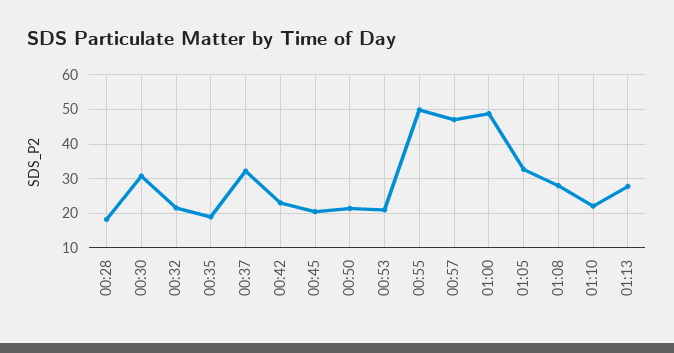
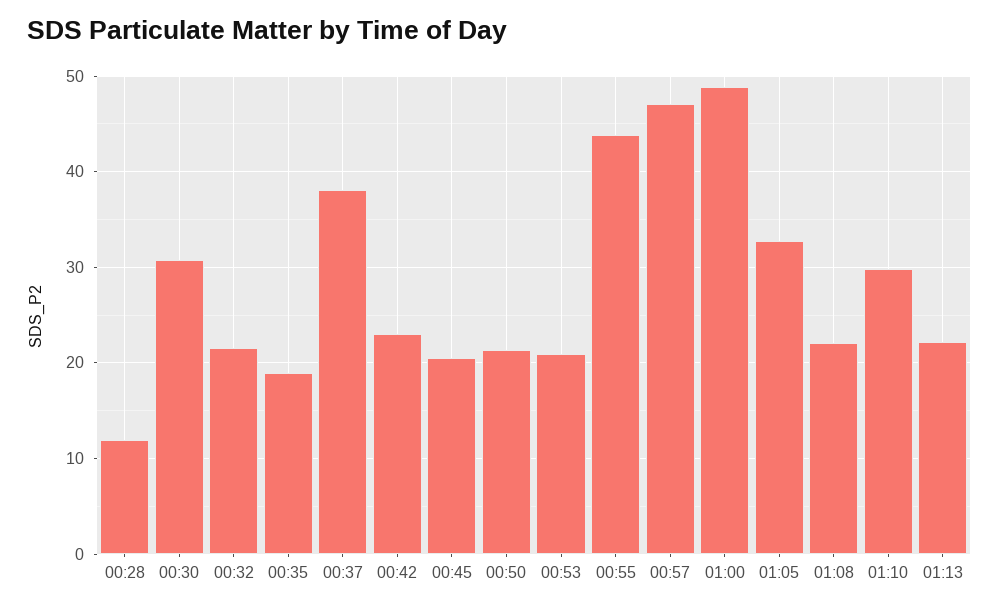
00:28: 18 -> 12
00:37: 32 -> 38
00:55: 50 -> 44
01:08: 28 -> 22
01:10: 22 -> 30
01:13: 28 -> 22

